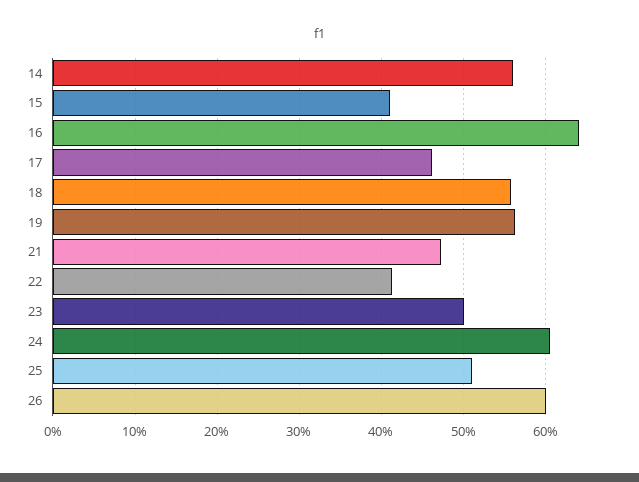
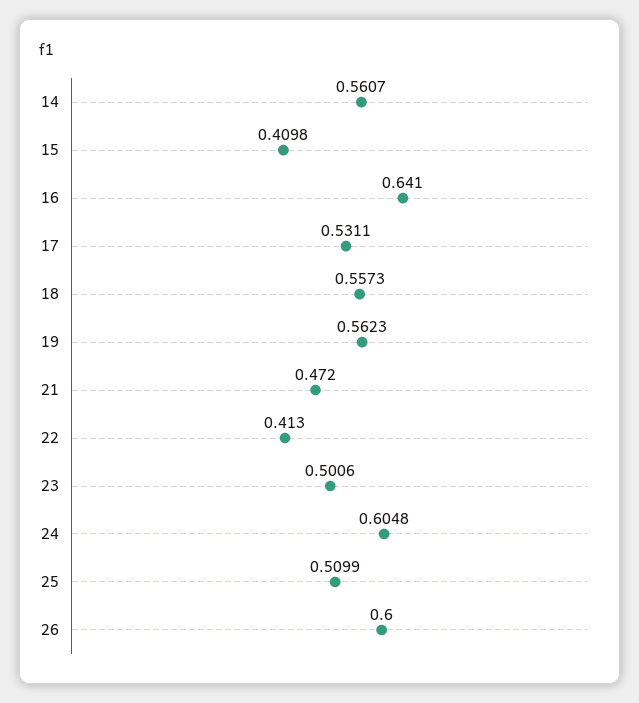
17: 0.46 -> 0.5311

